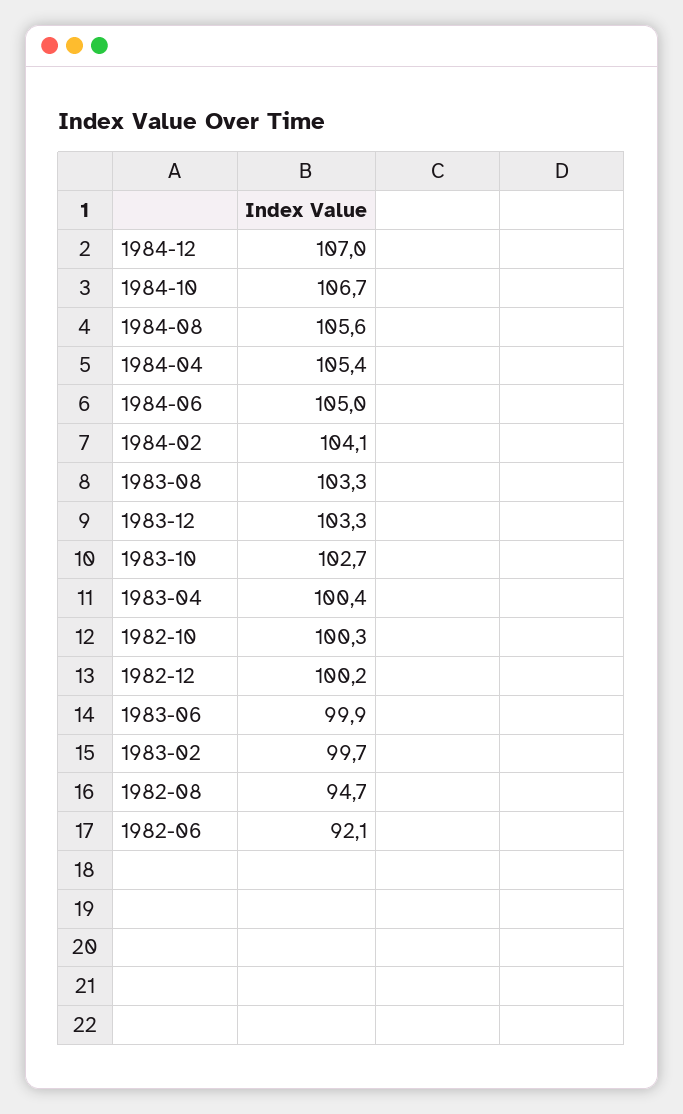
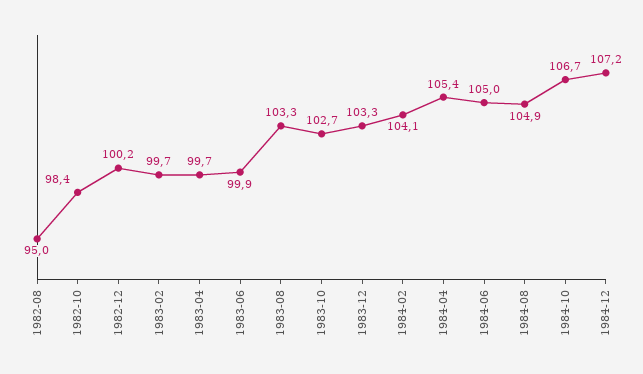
1984-12: 107 -> 107.2
1984-08: 105.6 -> 104.9
1983-04: 100.4 -> 99.7
1982-10: 100.3 -> 98.4
1982-08: 94.7 -> 95
1982-06: 92.1 -> none

